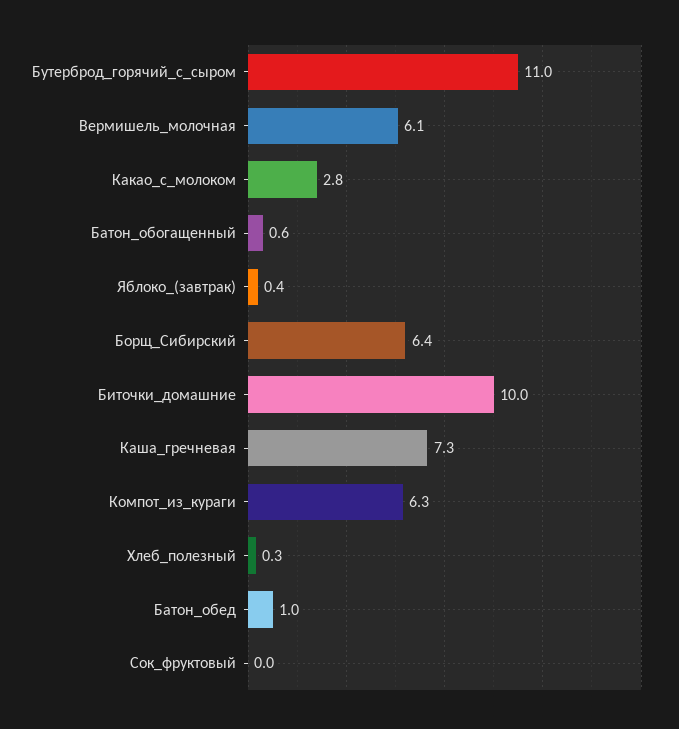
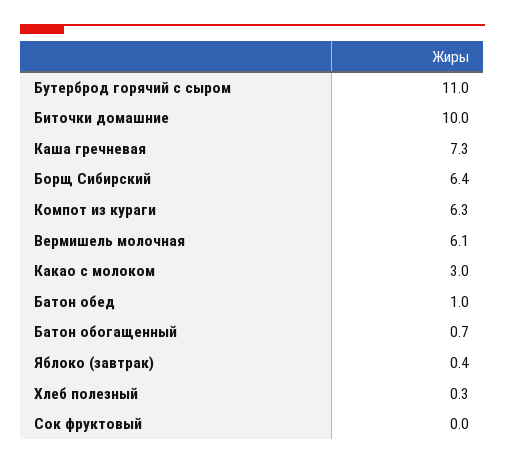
Какао_с_молоком: 2.8 -> 3
Батон_обогащенный: 0.6 -> 0.7

